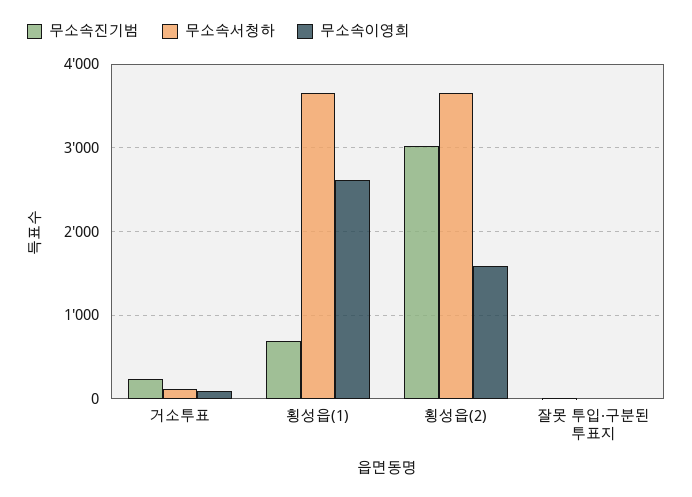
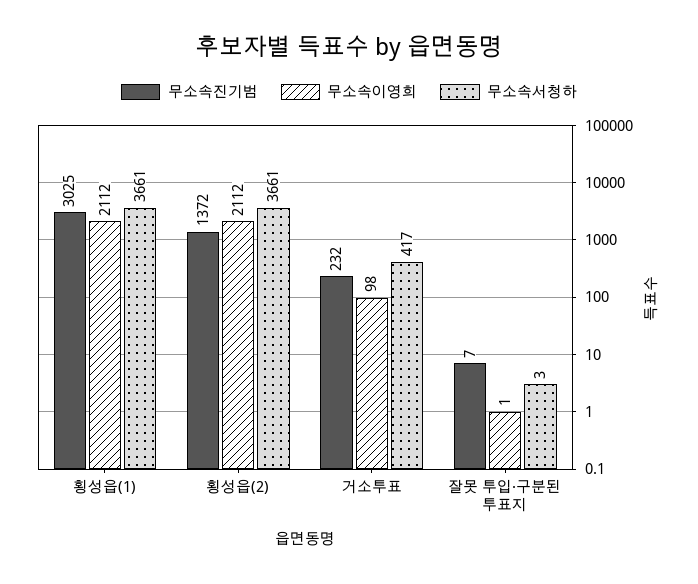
무소속서청하, 거소투표: 100 -> 417
무소속진기범, 횡성읍(1): 700 -> 3025
무소속이영희, 횡성읍(1): 2600 -> 2112
무소속진기범, 횡성읍(2): 3000 -> 1372
무소속이영희, 횡성읍(2): 1600 -> 2112

